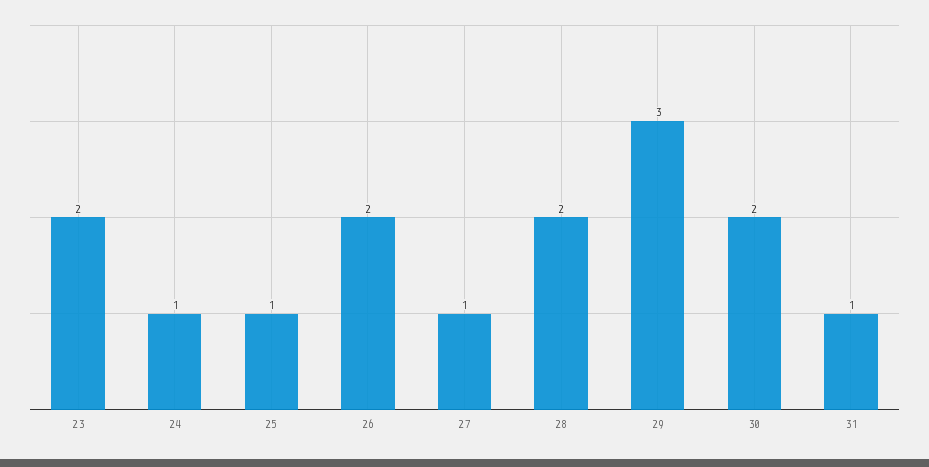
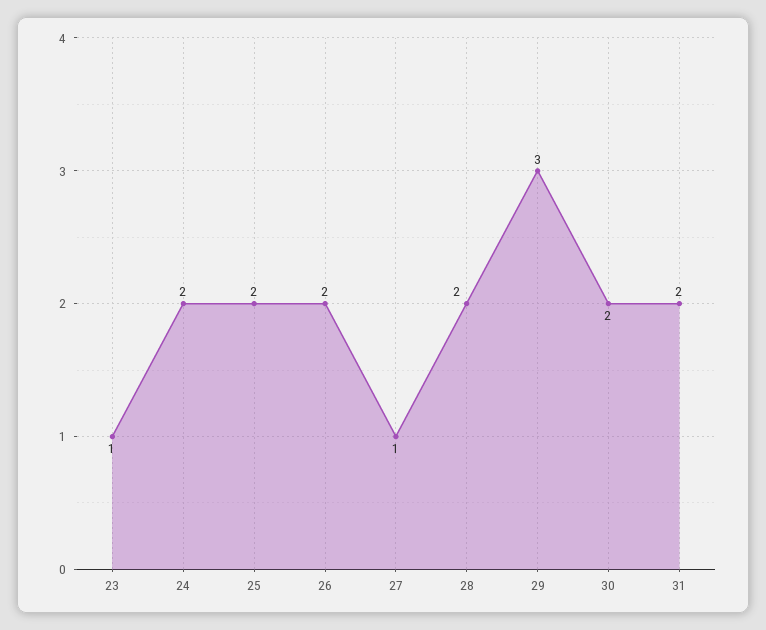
23: 2 -> 1
24: 1 -> 2
25: 1 -> 2
31: 1 -> 2

